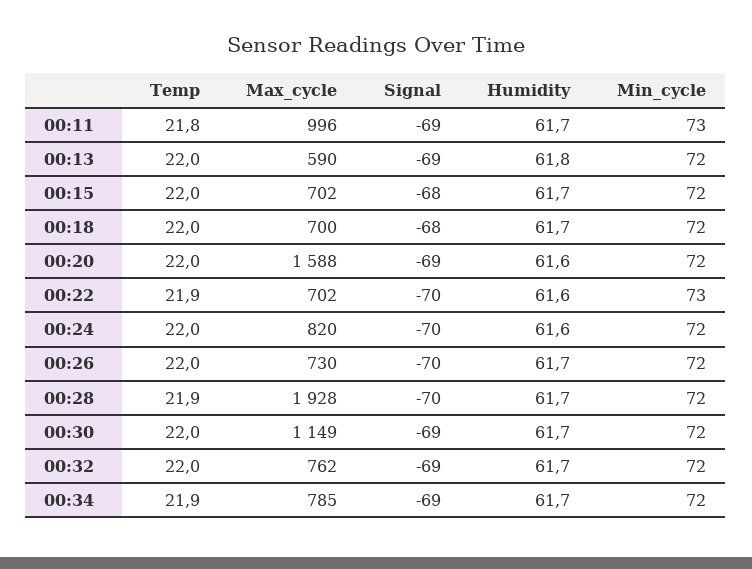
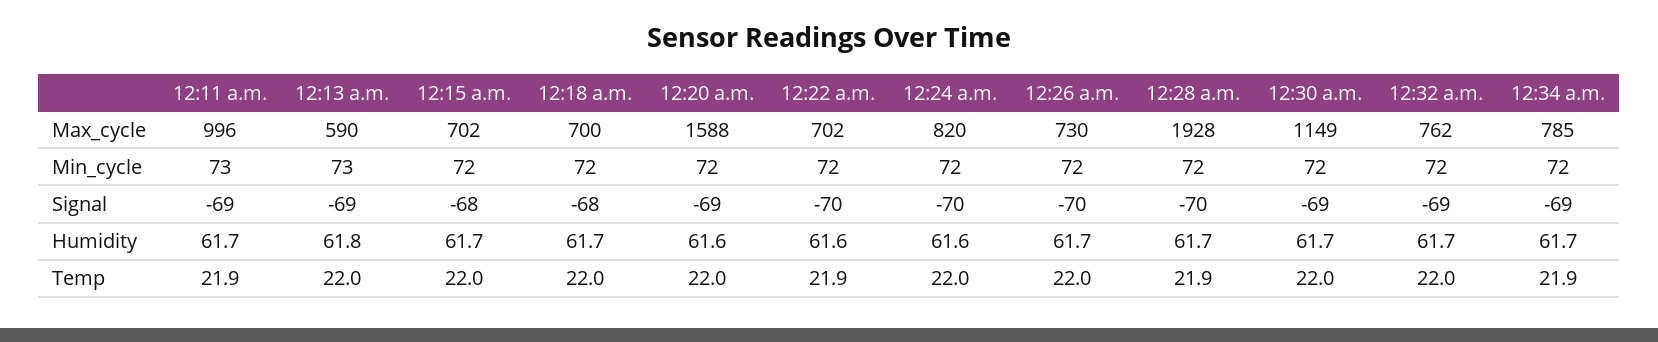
Temp, 00:11: 21.8 -> 21.9
Min_cycle, 00:13: 72 -> 73
Min_cycle, 00:22: 73 -> 72

